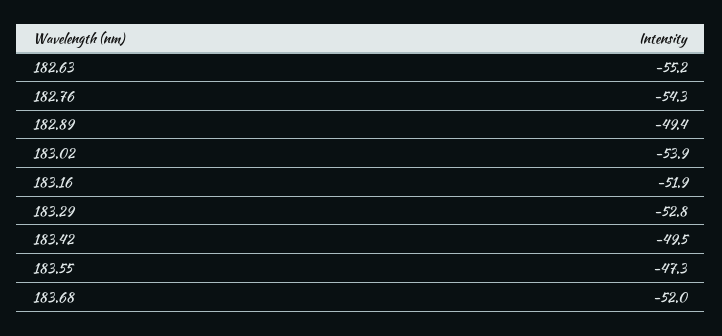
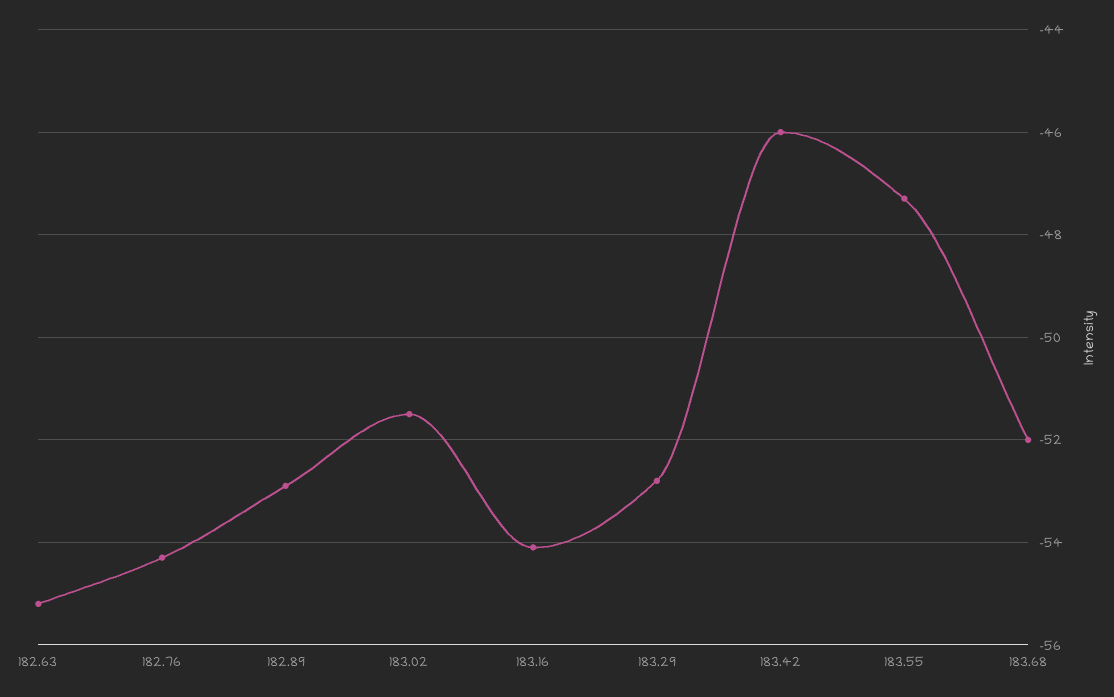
182.89: -49.4 -> -53
183.02: -53.9 -> -51.5
183.16: -51.9 -> -54
183.42: -49.5 -> -46

